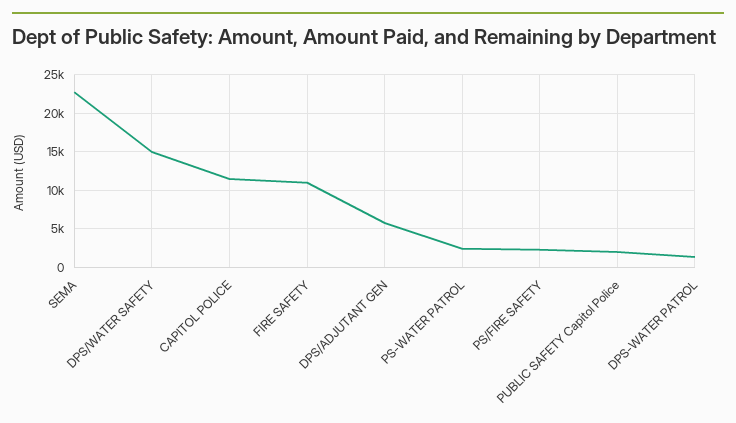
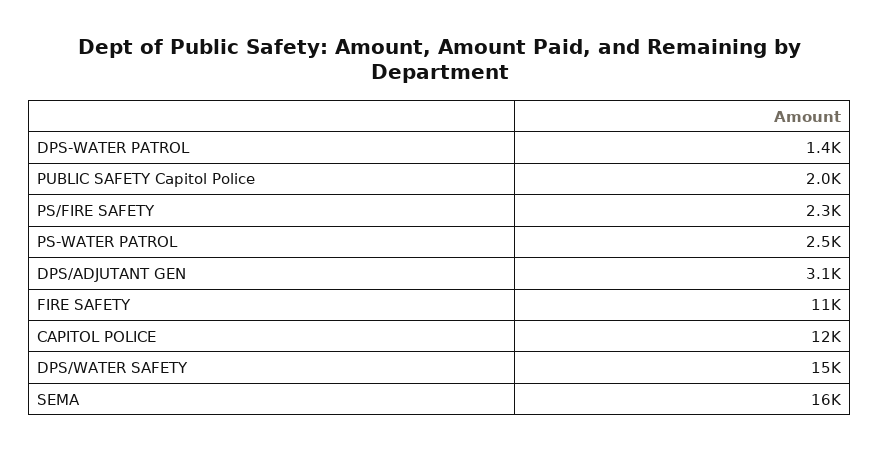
SEMA: 23000 -> 16000
DPS/ADJUTANT GEN: 6000 -> 3100

